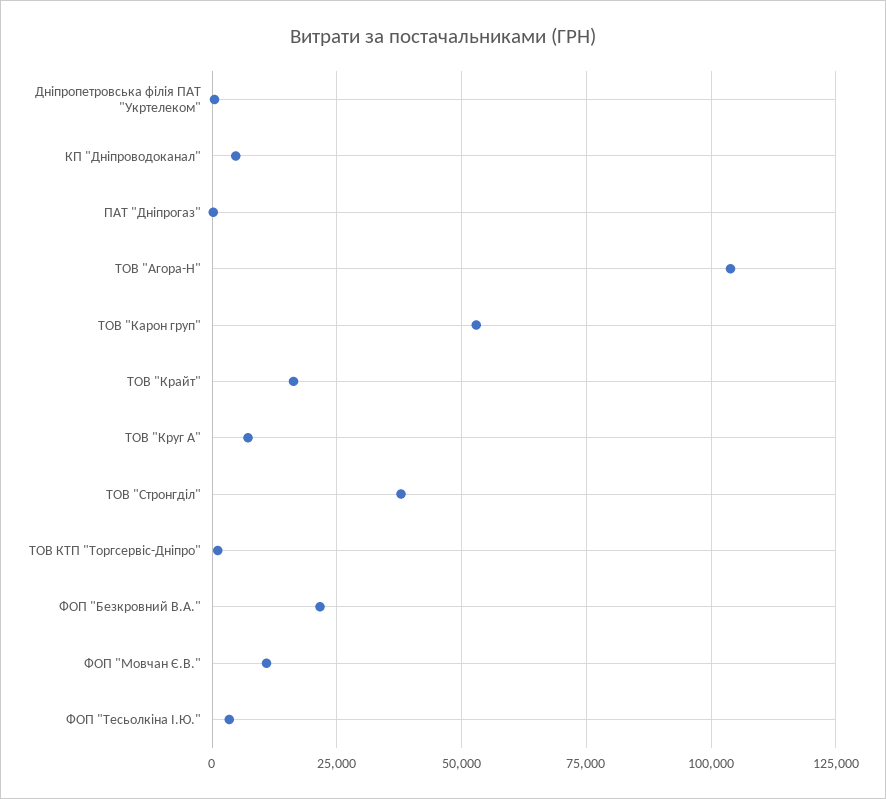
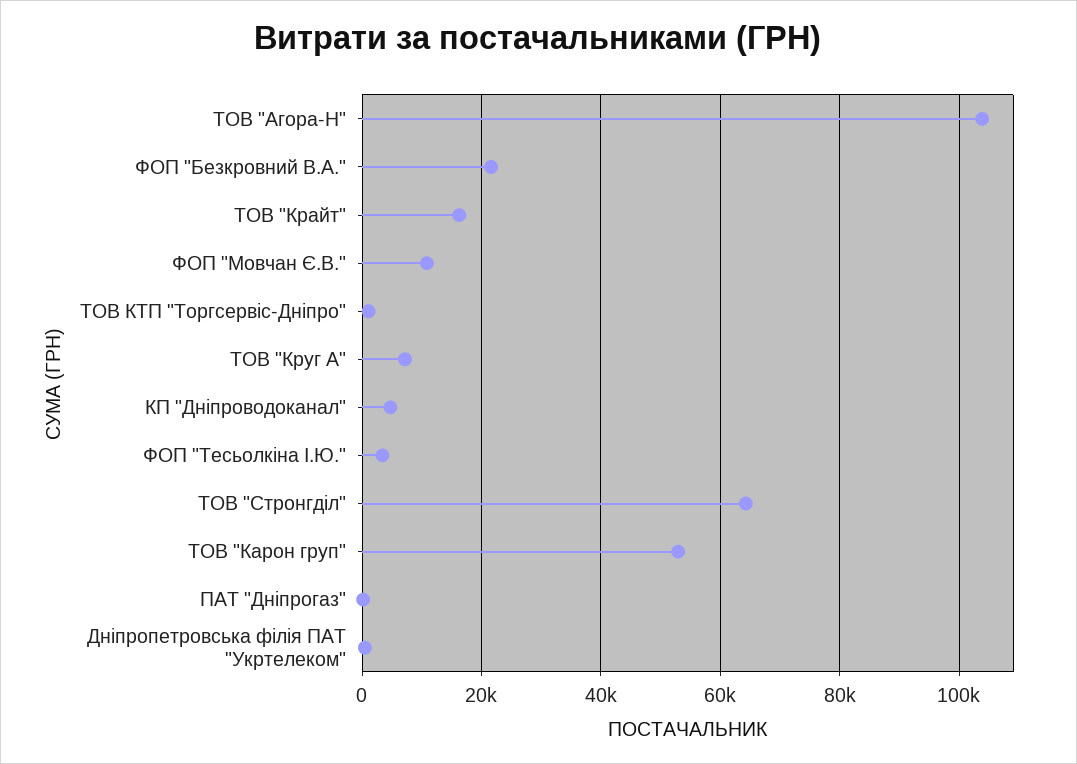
ТОВ "Стронгділ": 37500 -> 64000

